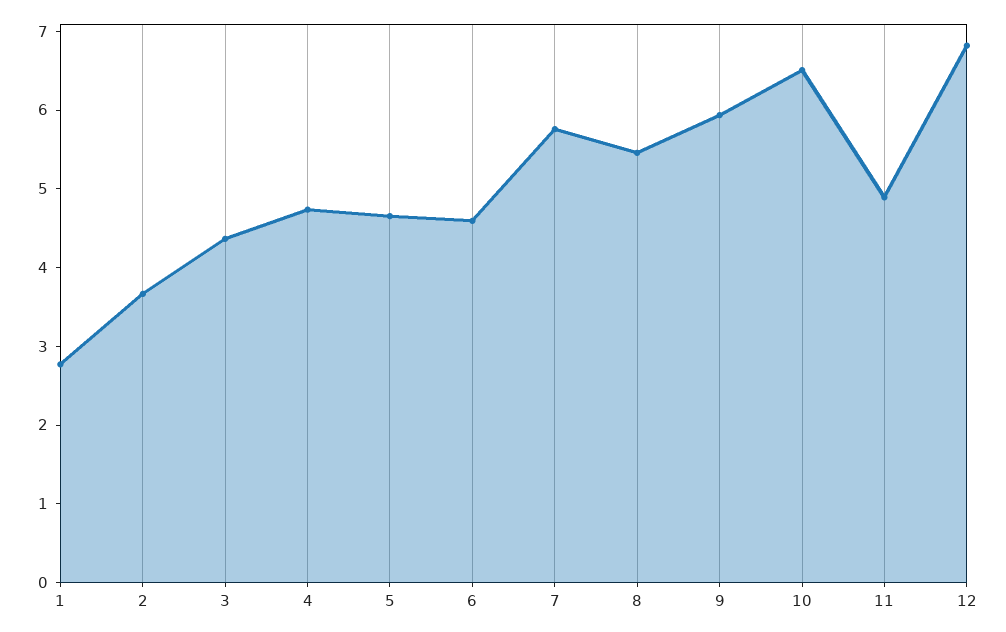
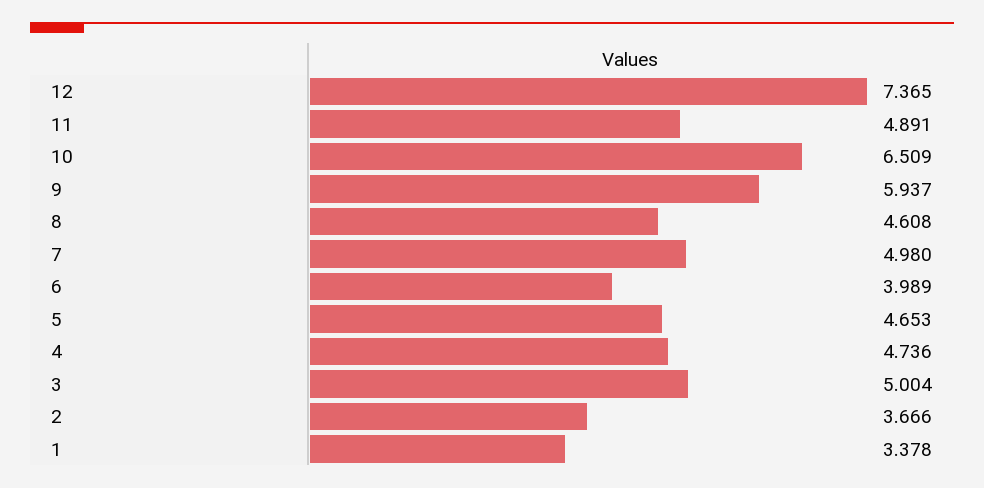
1: 2.8 -> 3.378
3: 4.4 -> 5.004
6: 4.6 -> 3.989
7: 5.8 -> 4.98
8: 5.4 -> 4.608
12: 6.8 -> 7.365

